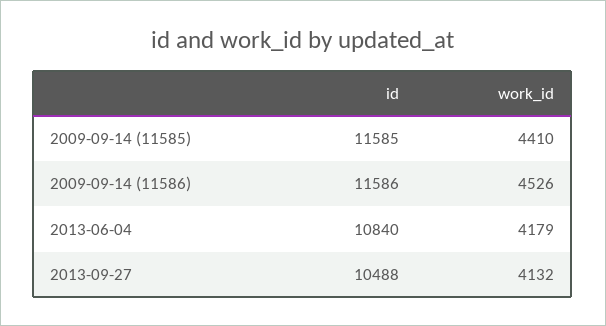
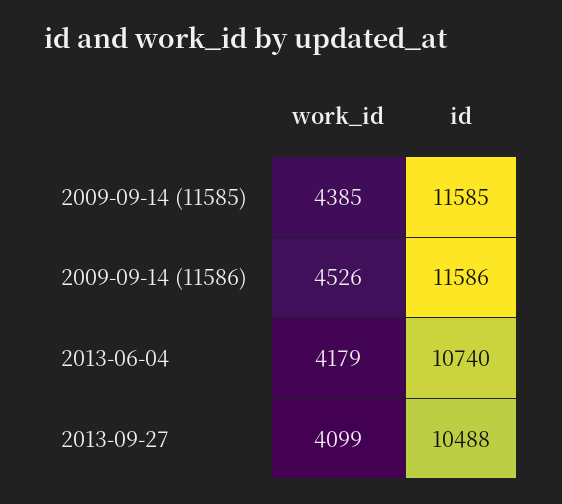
work_id, 2009-09-14 (11585): 4410 -> 4385
id, 2013-06-04: 10840 -> 10740
work_id, 2013-09-27: 4132 -> 4099

